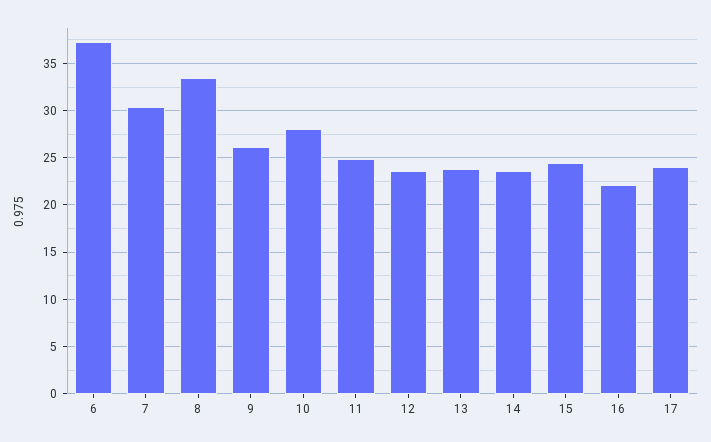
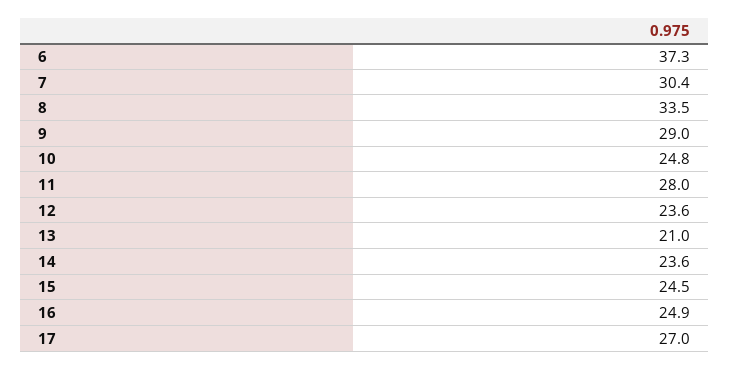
9: 26 -> 29
10: 28 -> 24.8
11: 25 -> 28
13: 24 -> 21
16: 22 -> 24.9
17: 24 -> 27

